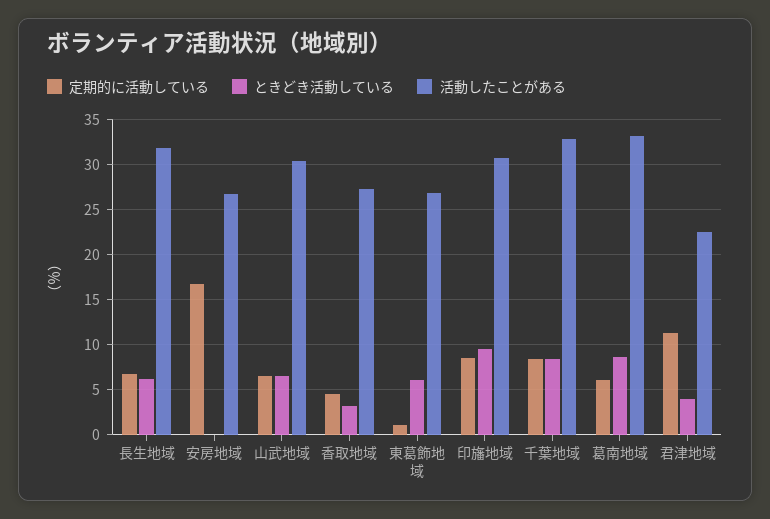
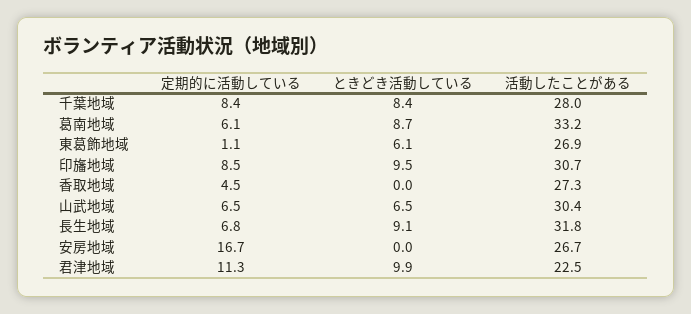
ときどき活動している, 長生地域: 6 -> 9.1
ときどき活動している, 香取地域: 3 -> 0
活動したことがある, 千葉地域: 33 -> 28
ときどき活動している, 君津地域: 4 -> 9.9

